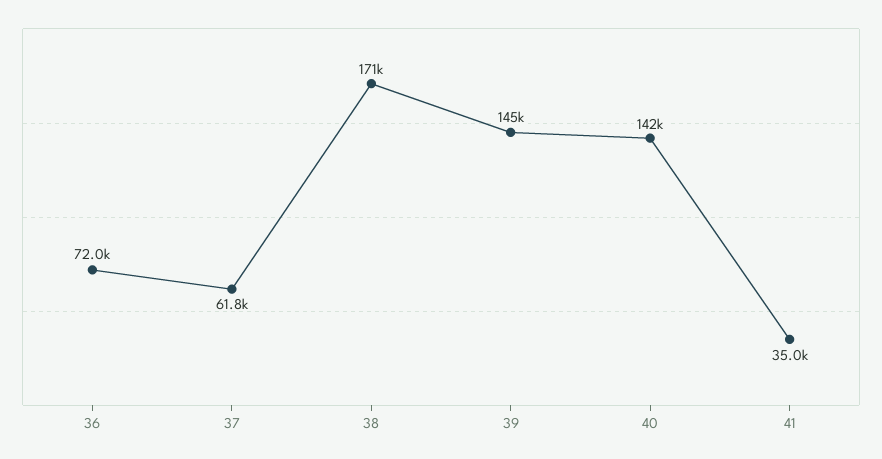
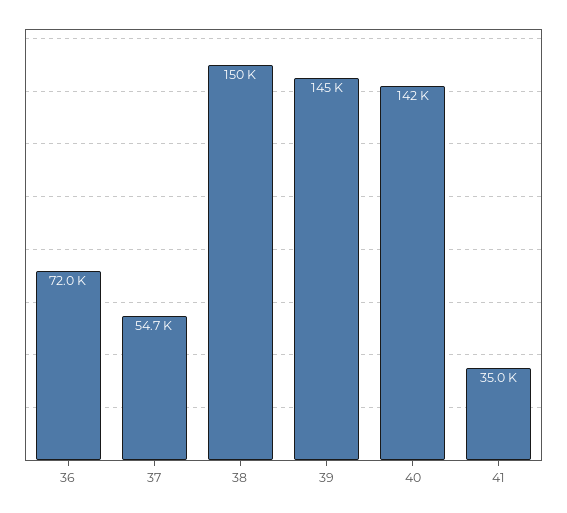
37: 61800 -> 54700
38: 171000 -> 150000

